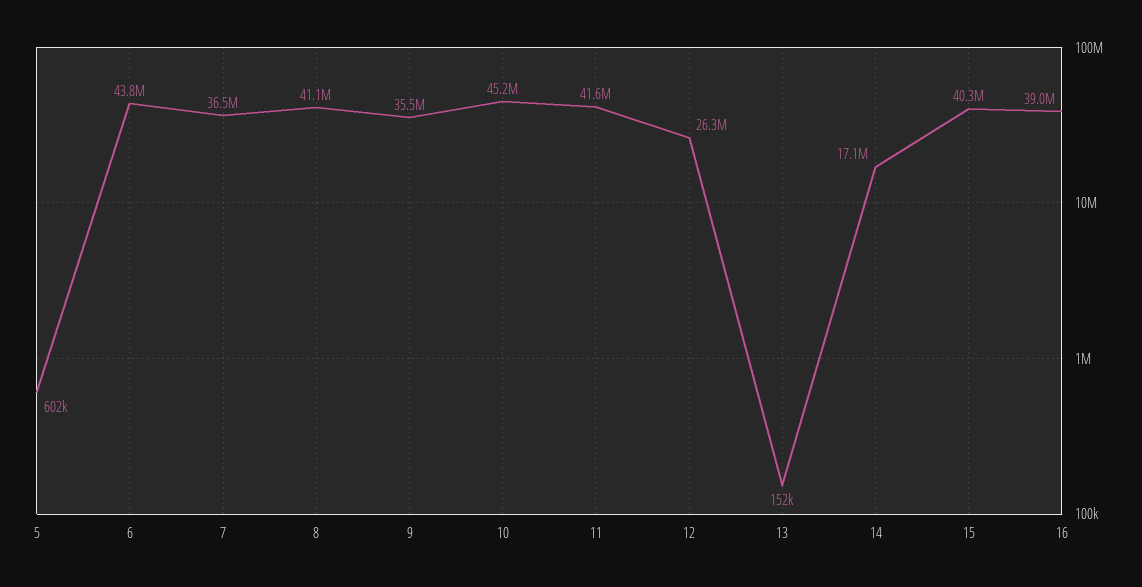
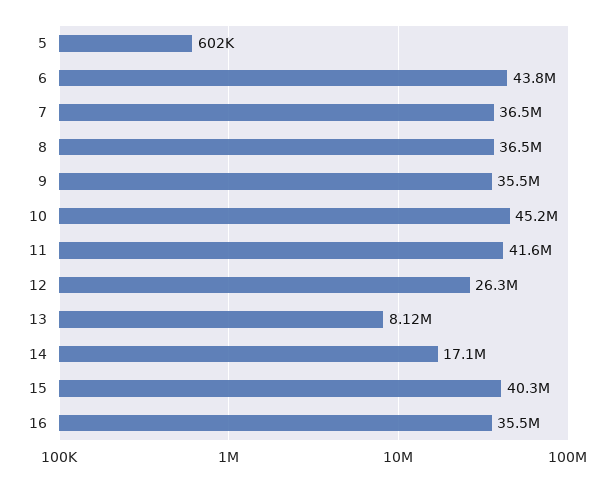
8: 41100000 -> 36500000
13: 152000 -> 8120000
16: 39000000 -> 35500000

